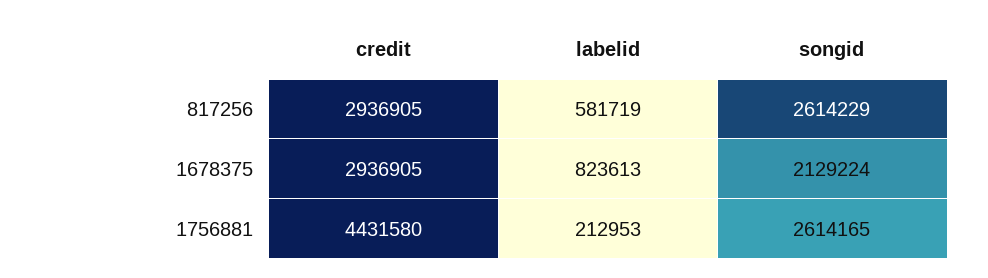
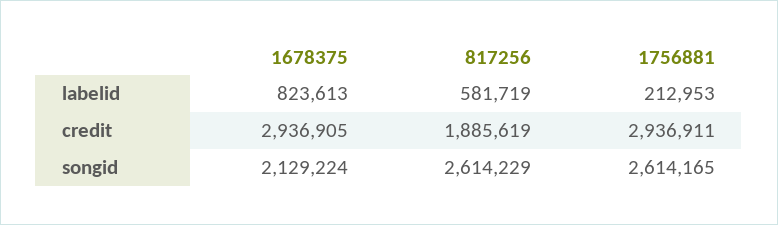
credit, 817256: 2936905 -> 1885619
credit, 1756881: 4431580 -> 2936911

